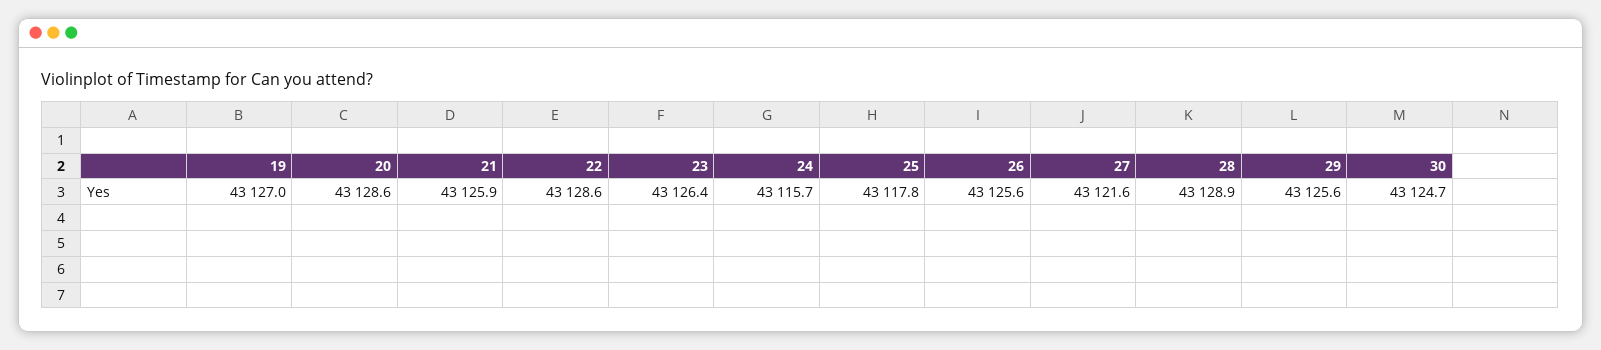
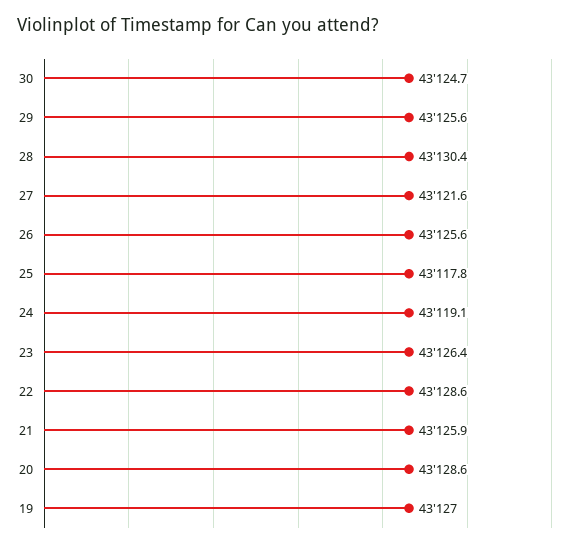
24: 43115.7 -> 43119.1
28: 43128.9 -> 43130.4

